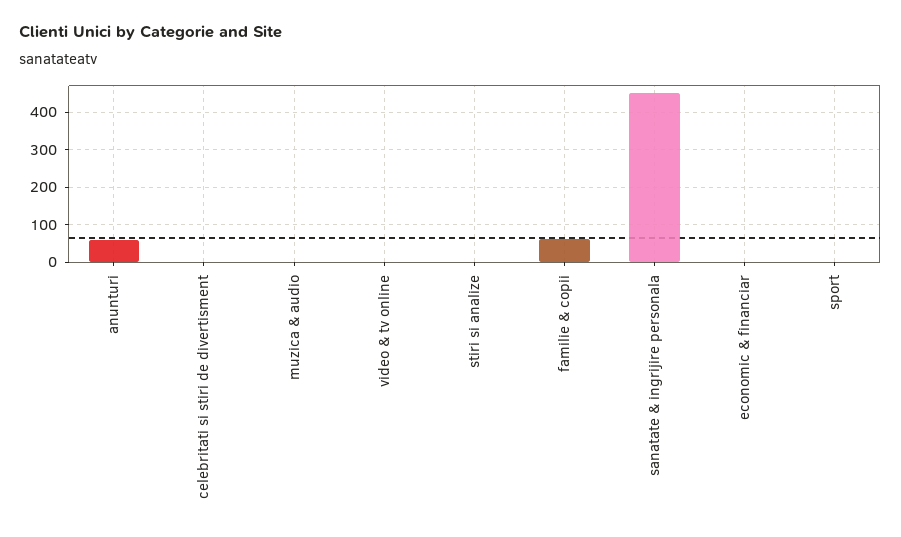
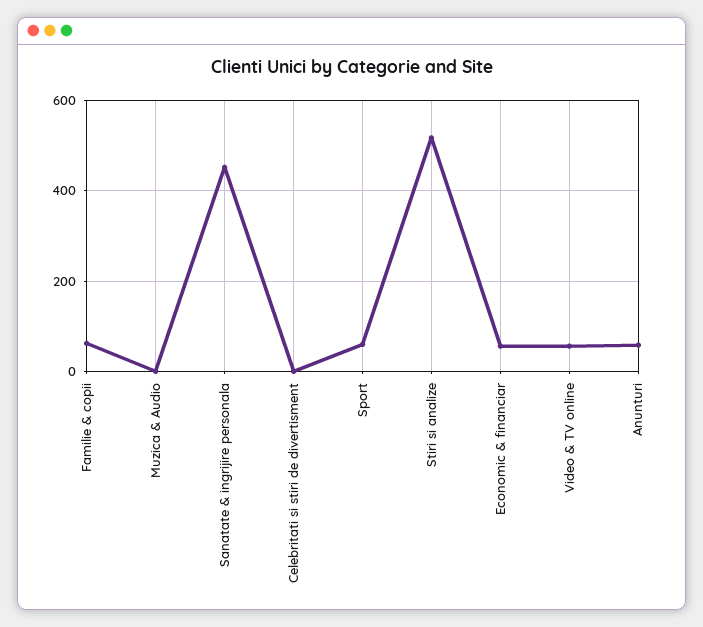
video & tv online: 0 -> 60
stiri si analize: 0 -> 520
economic & financiar: 0 -> 60
sport: 0 -> 60

